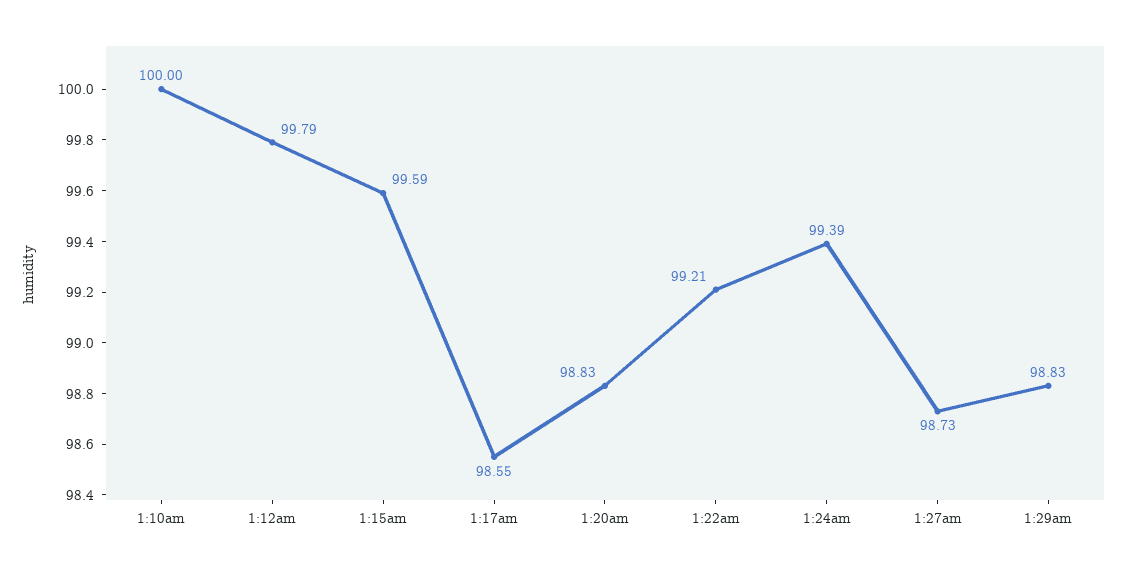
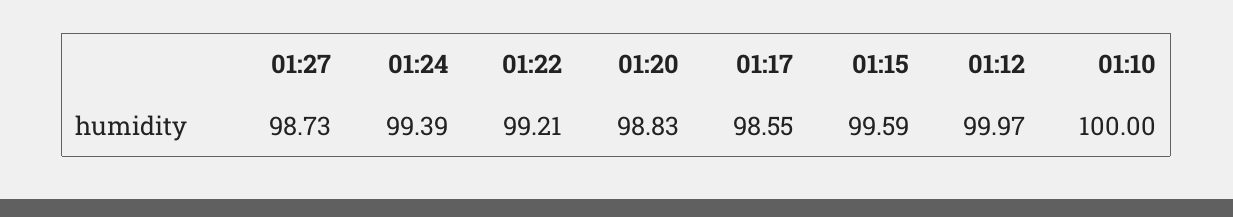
1:12am: 99.79 -> 99.97
1:29am: 98.83 -> none

